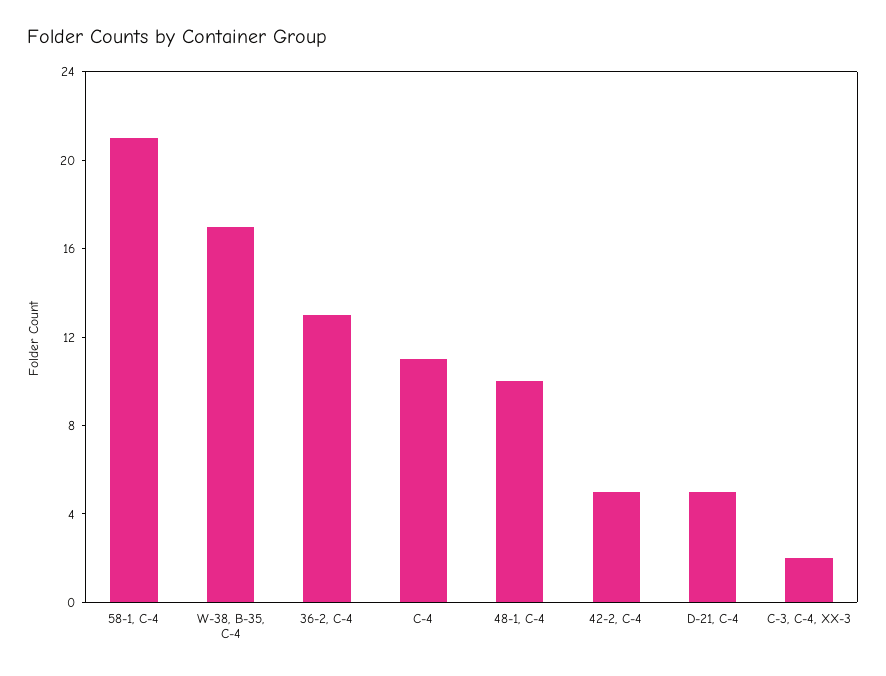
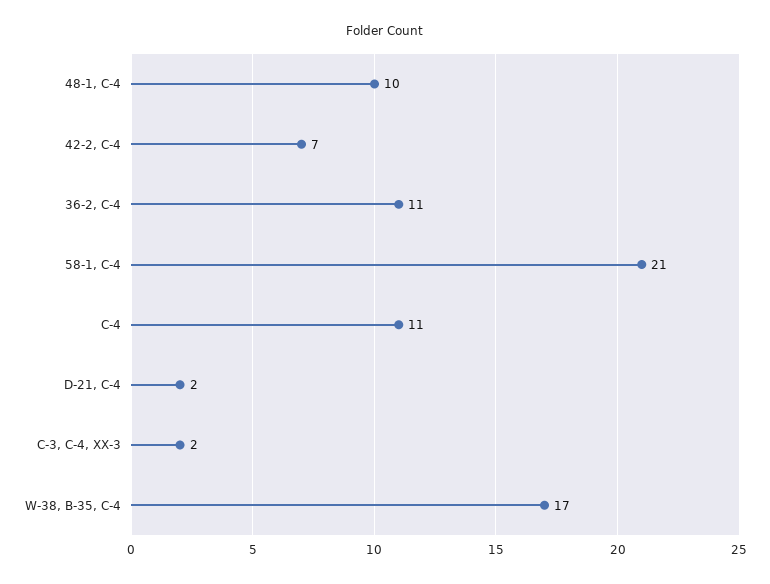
36-2, C-4: 13 -> 11
42-2, C-4: 5 -> 7
D-21, C-4: 5 -> 2

